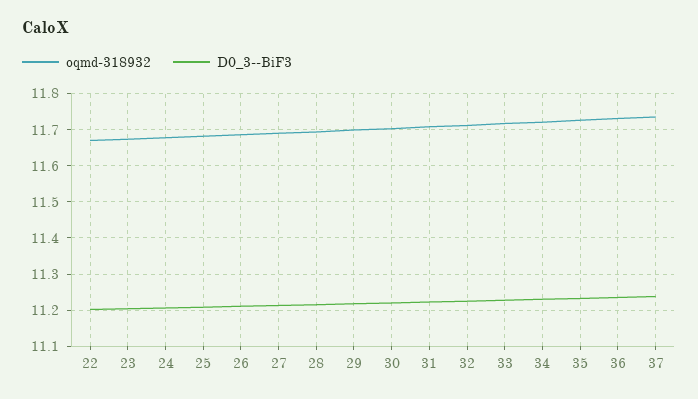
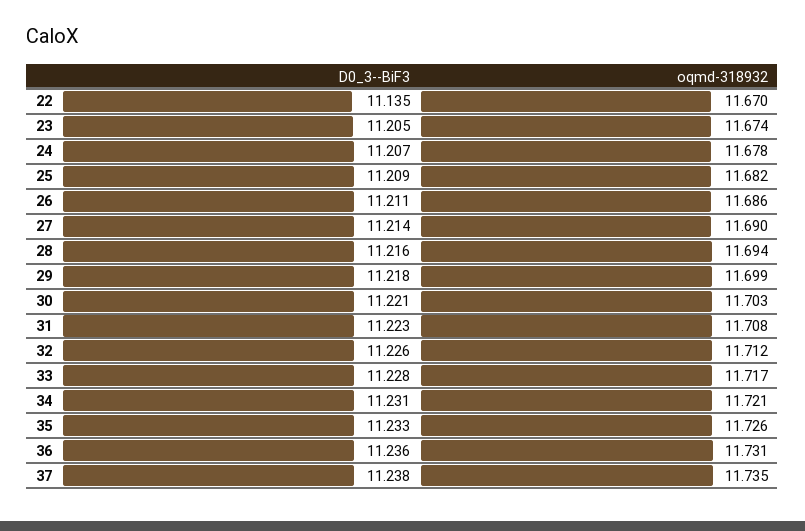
D0_3--BiF3, 22: 11.2 -> 11.135

